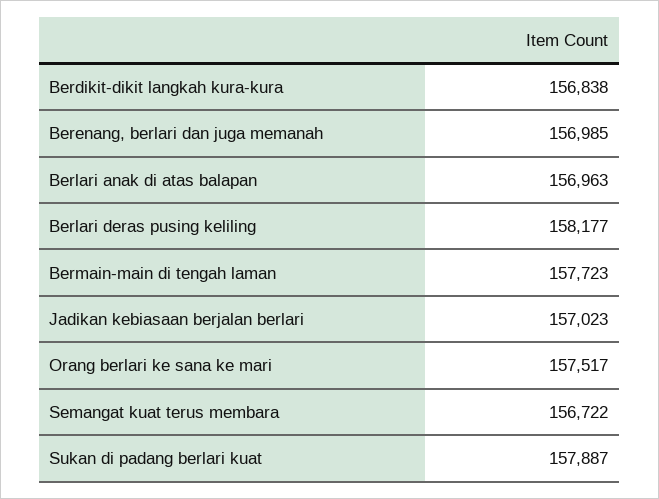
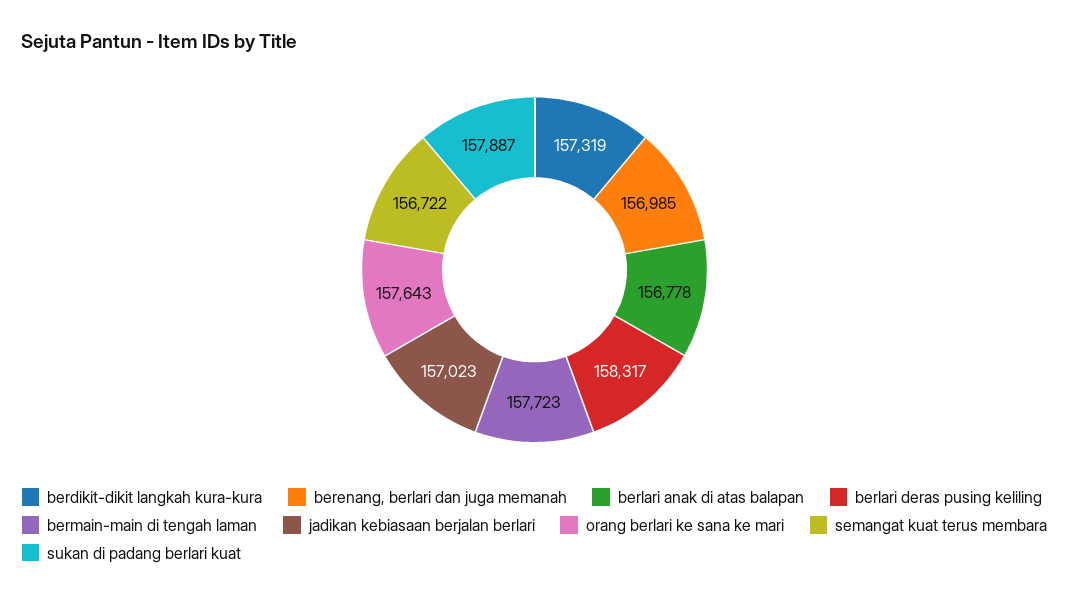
Berdikit-dikit langkah kura-kura: 156838 -> 157319
Berlari anak di atas balapan: 156963 -> 156778
Berlari deras pusing keliling: 158177 -> 158317
Orang berlari ke sana ke mari: 157517 -> 157643

